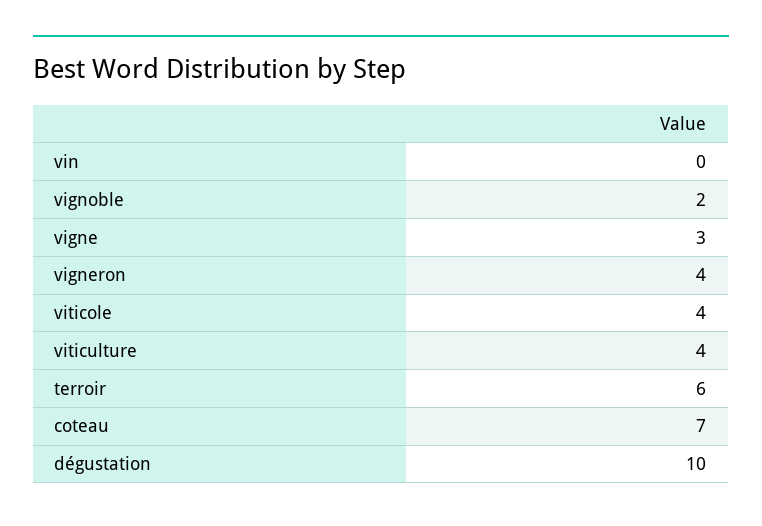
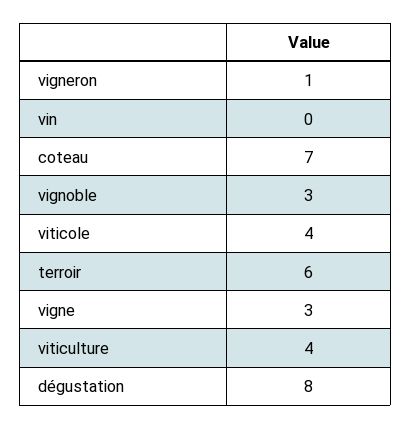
vignoble: 2 -> 3
vigneron: 4 -> 1
dégustation: 10 -> 8

